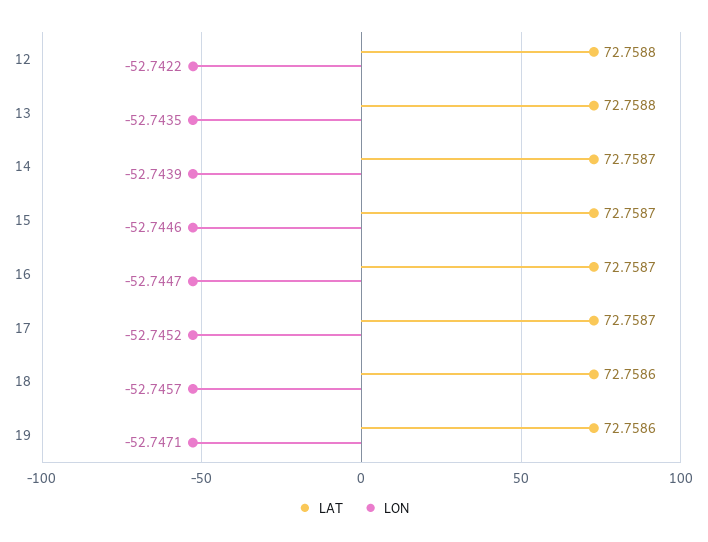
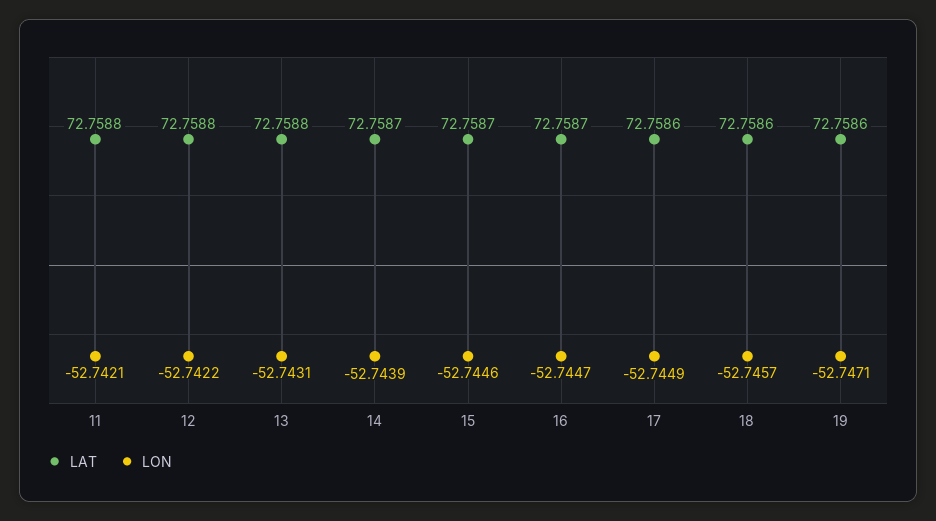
LON, 13: -52.7435 -> -52.7431
LAT, 17: 72.7587 -> 72.7586
LON, 17: -52.7452 -> -52.7449
LAT, 11: none -> 72.7588
LON, 11: none -> -52.7421

